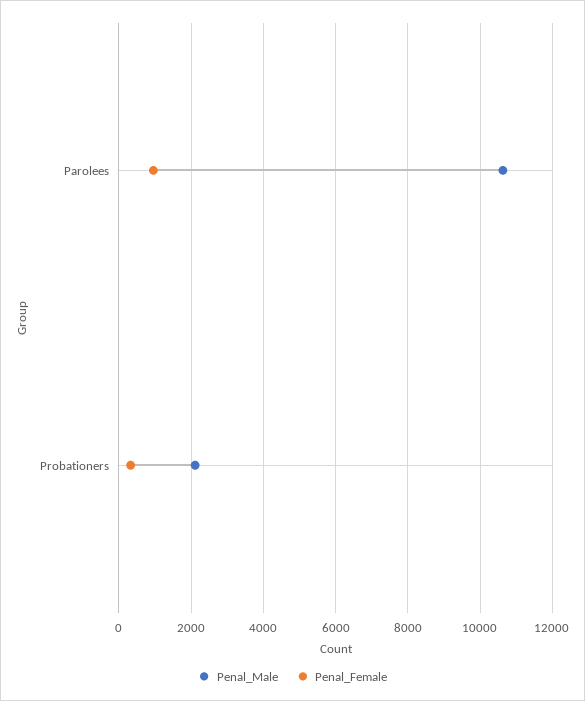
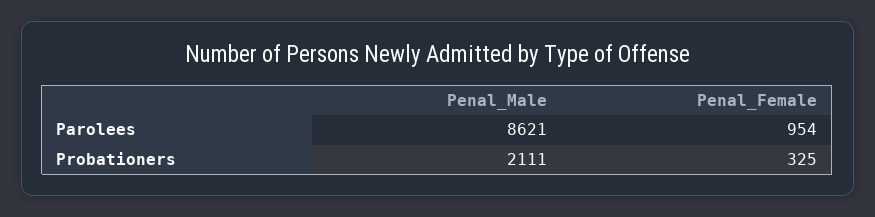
Penal_Male, Parolees: 10600 -> 8621

